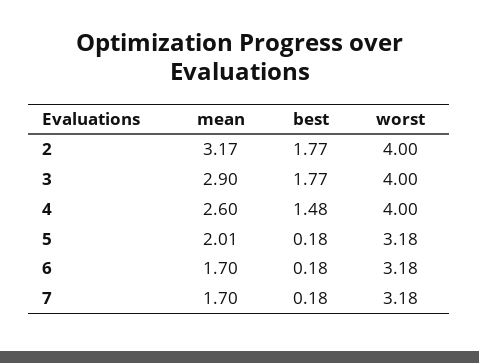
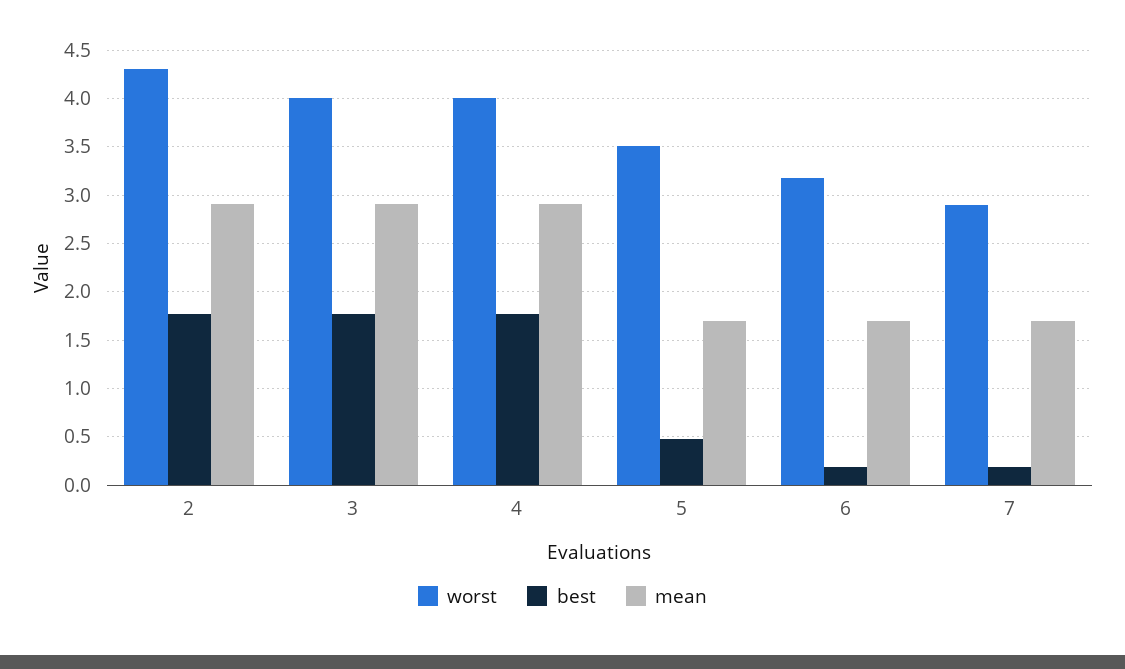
mean, 2: 3.17 -> 2.9
worst, 2: 4 -> 4.3
mean, 4: 2.6 -> 2.9
best, 4: 1.48 -> 1.8
mean, 5: 2.01 -> 1.7
best, 5: 0.18 -> 0.5
worst, 5: 3.18 -> 3.5
worst, 7: 3.18 -> 2.9

